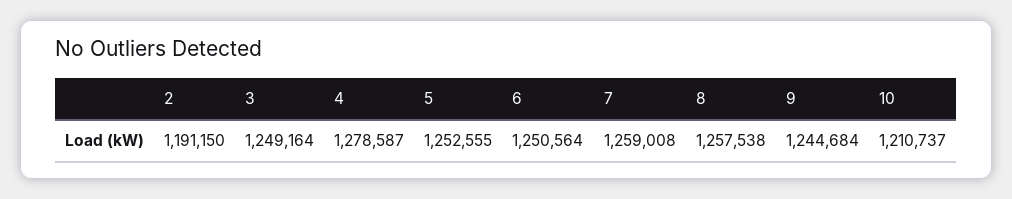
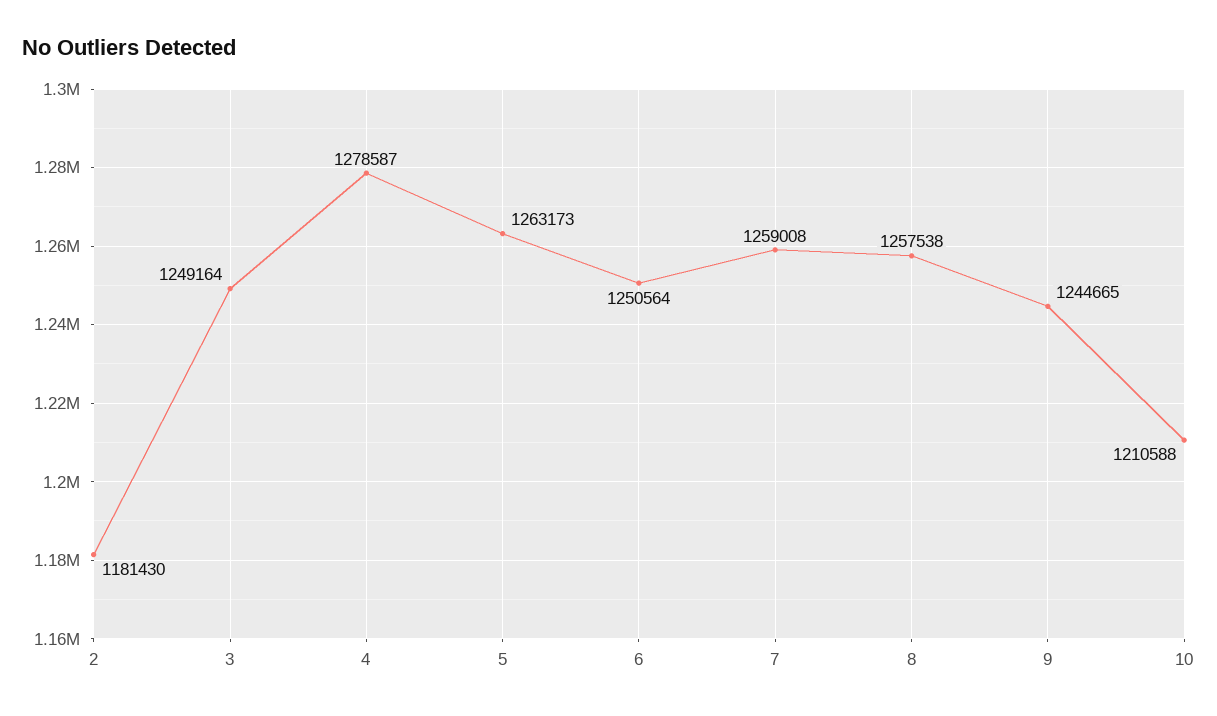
2: 1191150 -> 1181430
5: 1252555 -> 1263173
9: 1244684 -> 1244665
10: 1210737 -> 1210588

